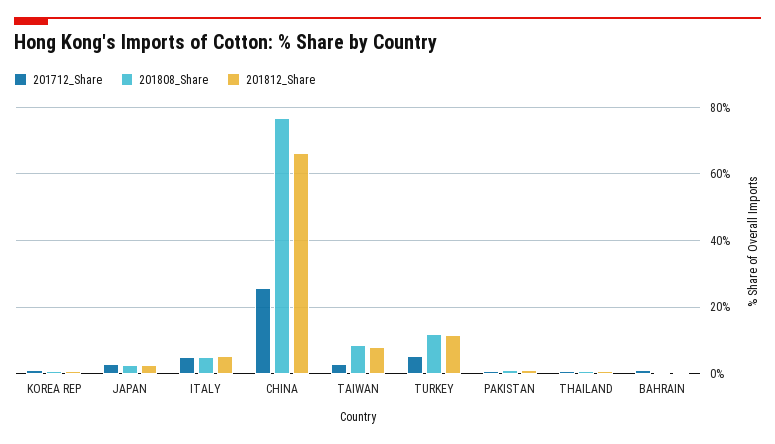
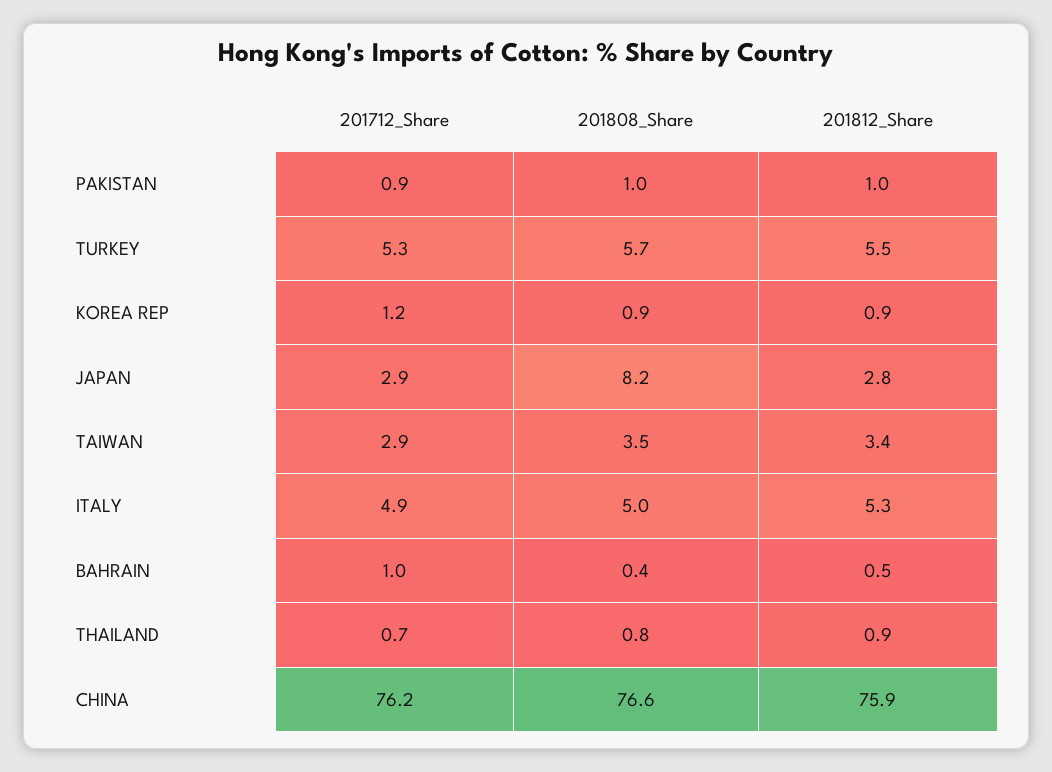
201808_Share, JAPAN: 2 -> 8.2
201712_Share, CHINA: 26 -> 76.2
201812_Share, CHINA: 66 -> 75.9
201808_Share, TAIWAN: 8 -> 3.5
201812_Share, TAIWAN: 8 -> 3.4
201808_Share, TURKEY: 12 -> 5.7
201812_Share, TURKEY: 12 -> 5.5

